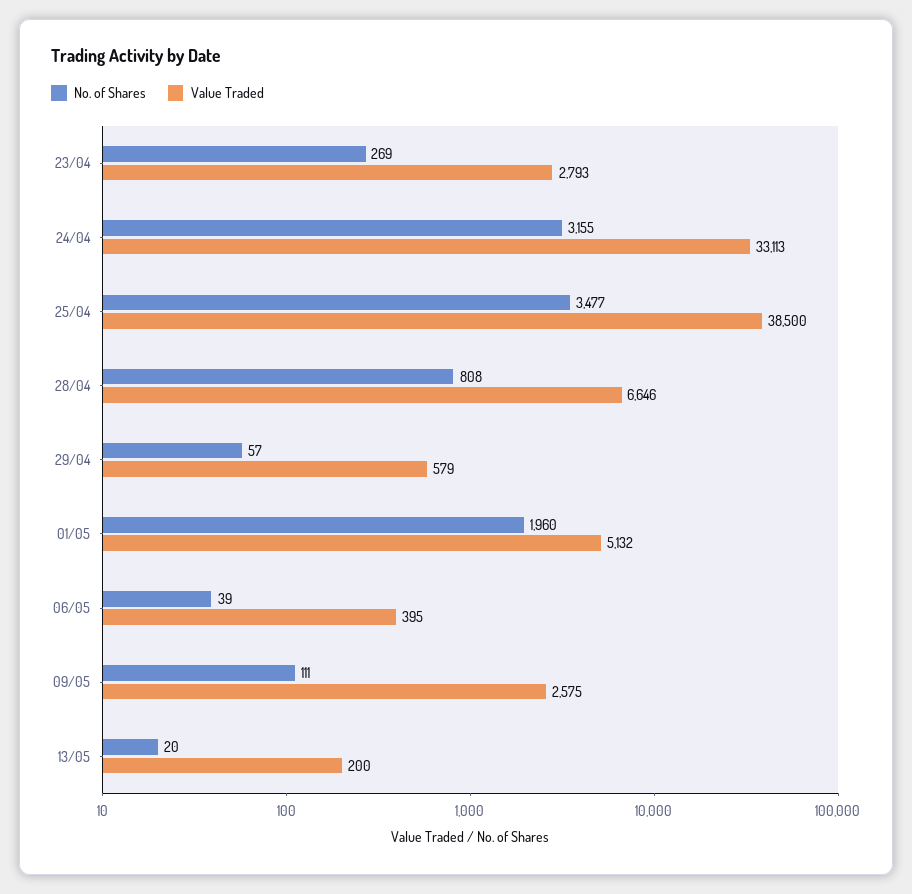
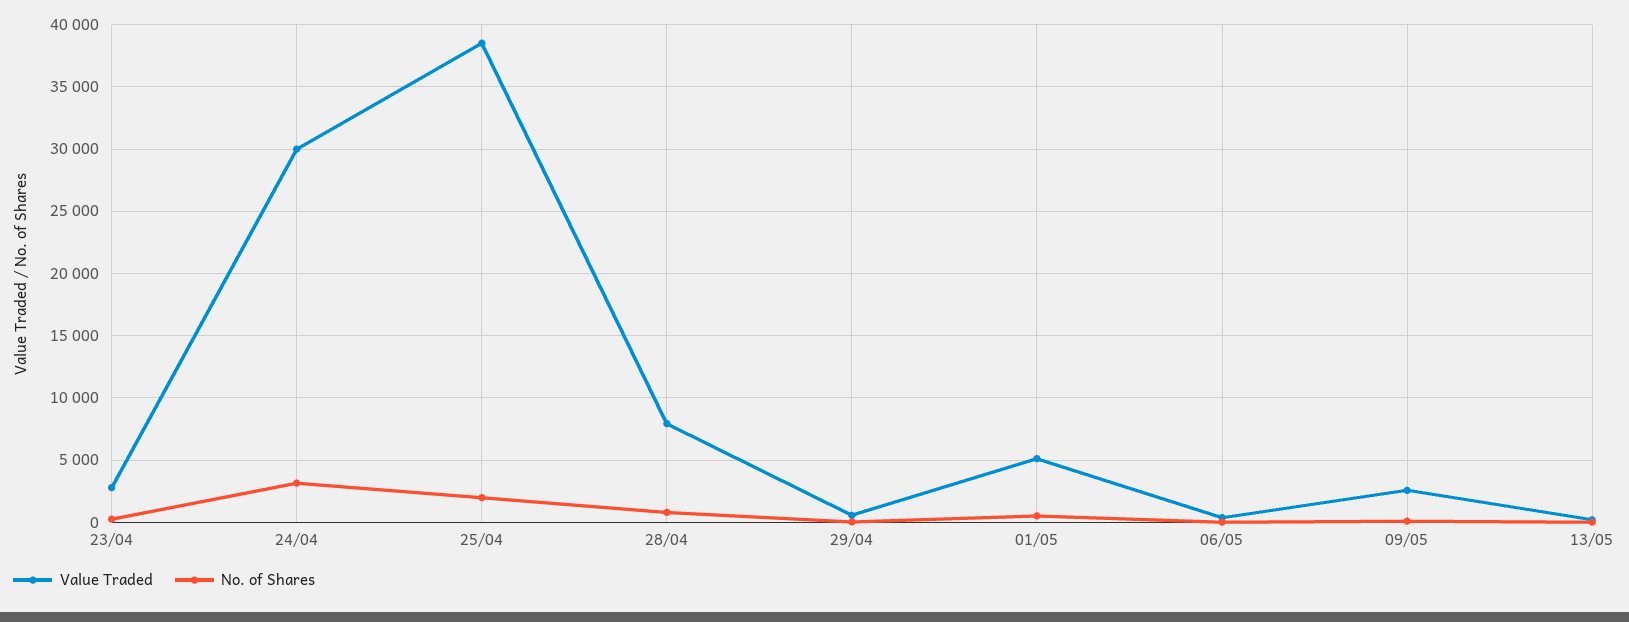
Value Traded, 24/04: 33113 -> 30000
No. of Shares, 25/04: 3477 -> 2000
Value Traded, 28/04: 6646 -> 8000
No. of Shares, 01/05: 1960 -> 500

